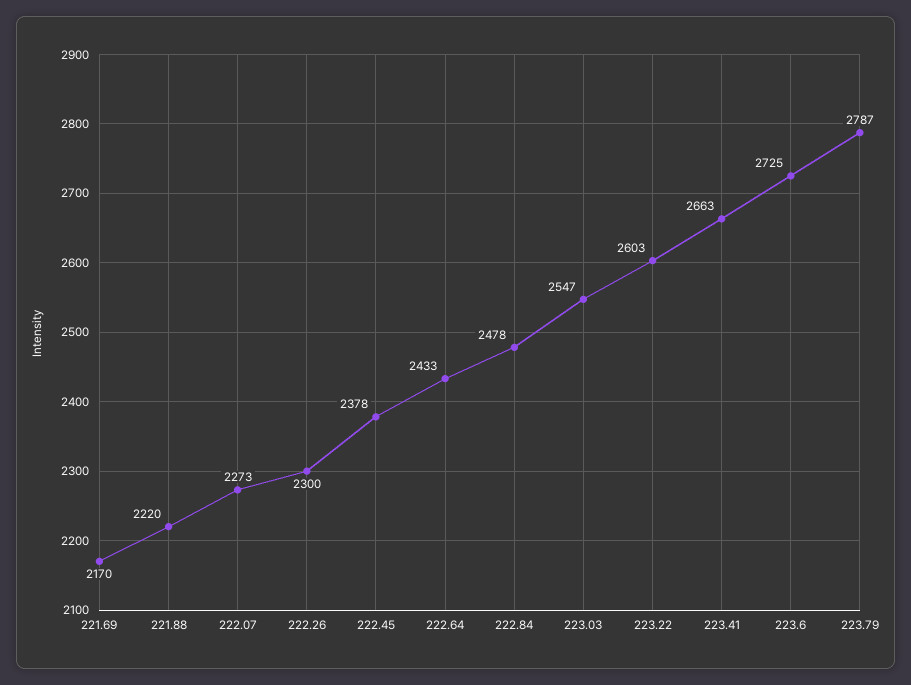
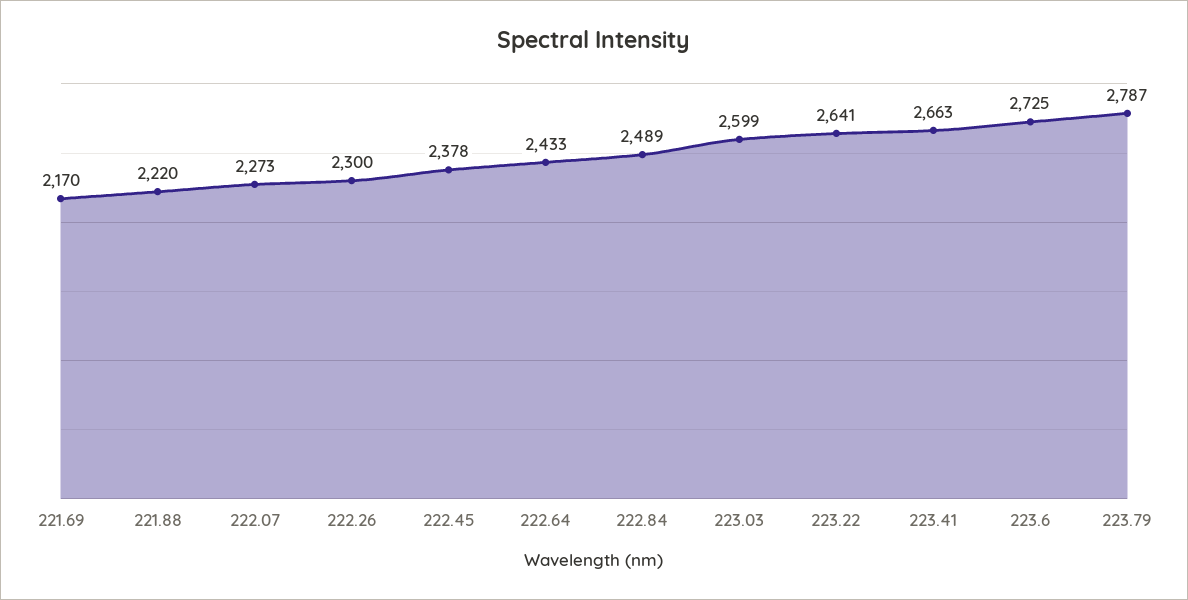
222.84: 2478 -> 2489
223.03: 2547 -> 2599
223.22: 2603 -> 2641

